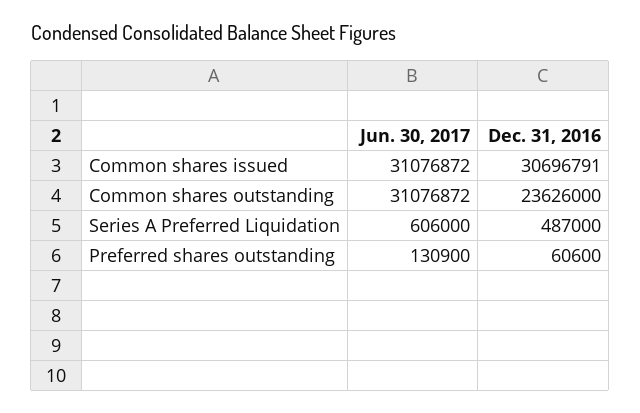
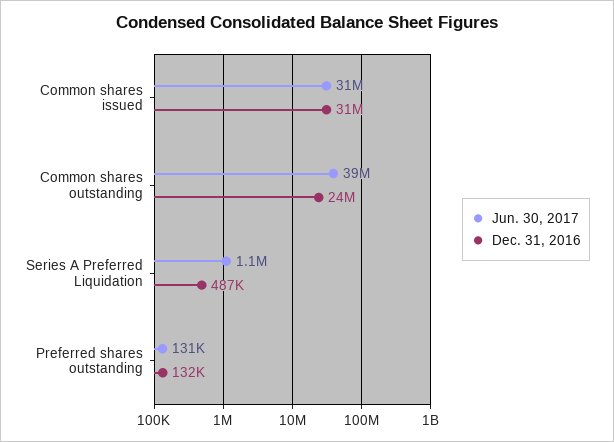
Jun. 30, 2017, Common shares outstanding: 31076872 -> 39000000
Jun. 30, 2017, Series A Preferred Liquidation: 606000 -> 1100000
Dec. 31, 2016, Preferred shares outstanding: 60600 -> 132000

